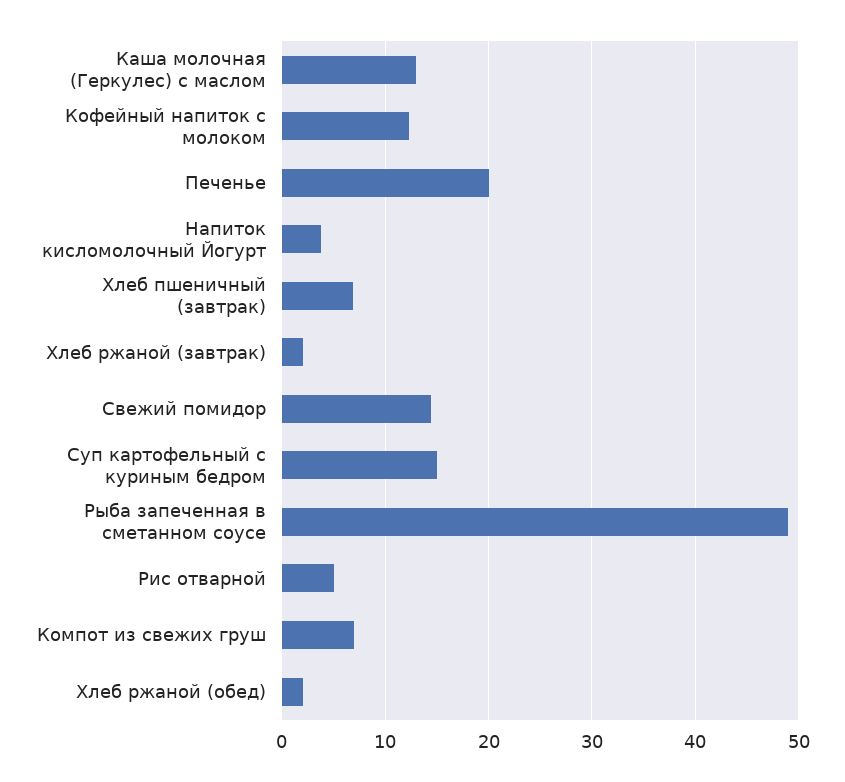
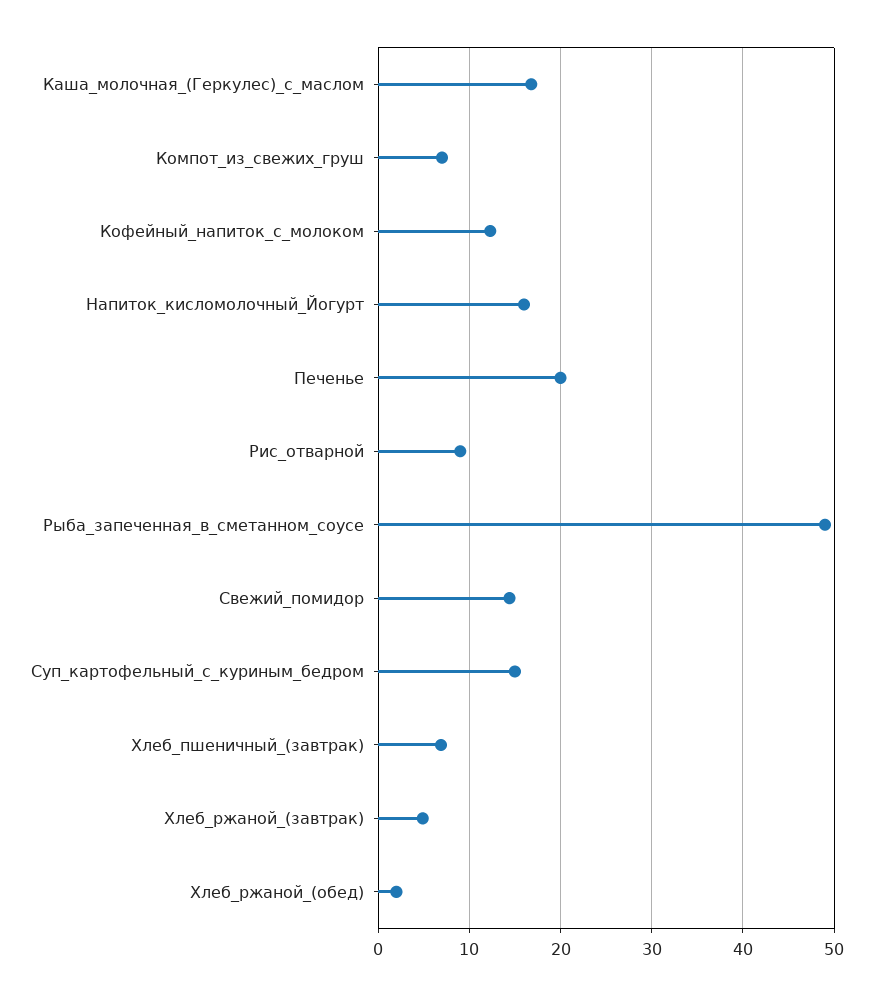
Каша молочная (Геркулес) с маслом: 13 -> 17
Напиток кисломолочный Йогурт: 4 -> 16
Хлеб ржаной (завтрак): 2 -> 5
Рис отварной: 5 -> 9

